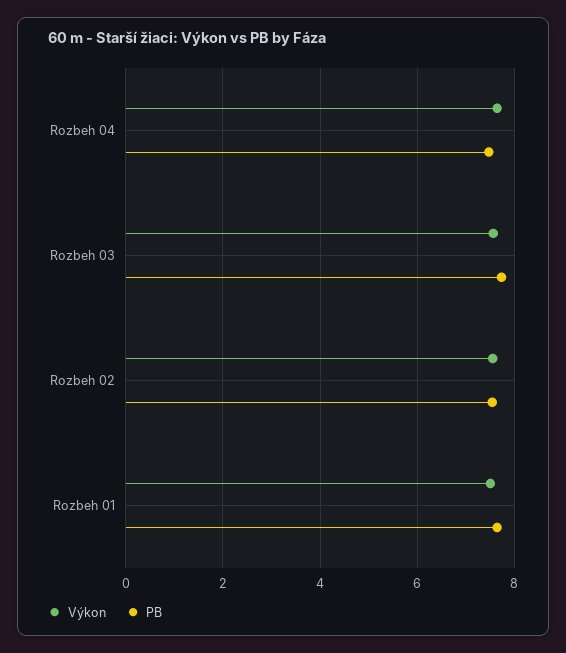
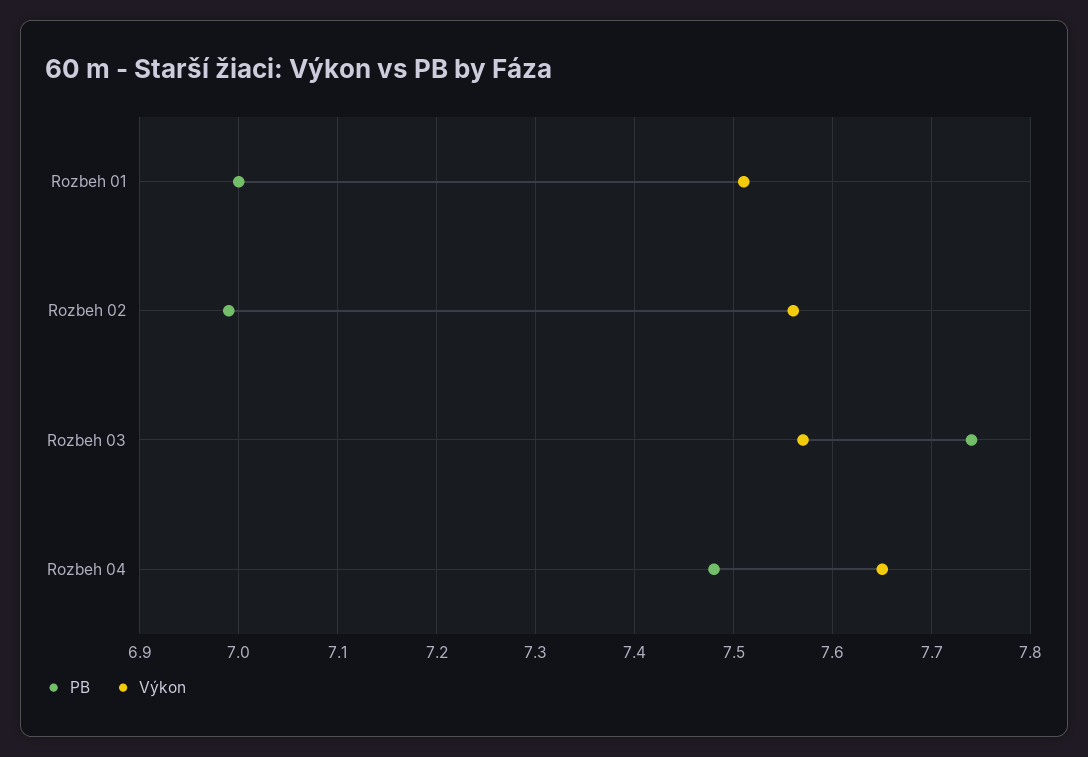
PB, Rozbeh 02: 7.6 -> 6.99
PB, Rozbeh 01: 7.6 -> 7

